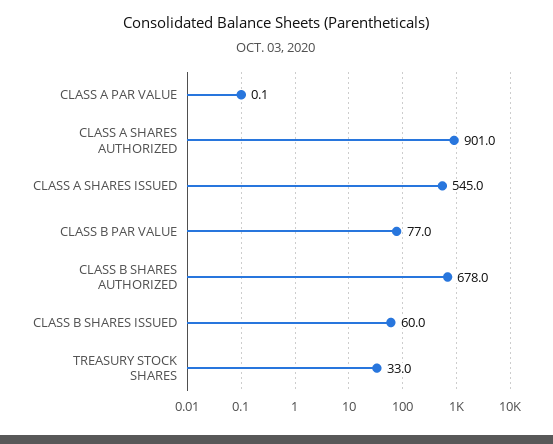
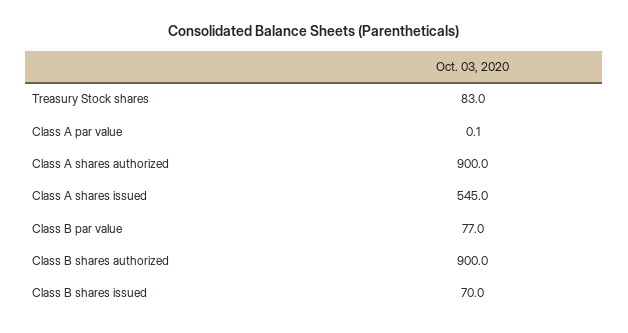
CLASS A SHARES AUTHORIZED: 901 -> 900
CLASS B SHARES AUTHORIZED: 678 -> 900
CLASS B SHARES ISSUED: 60 -> 70
TREASURY STOCK SHARES: 33 -> 83

